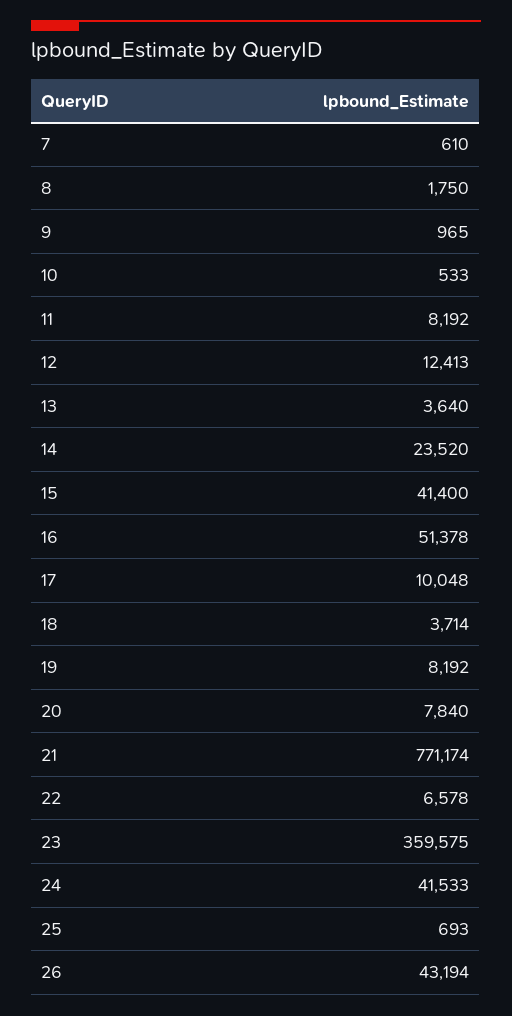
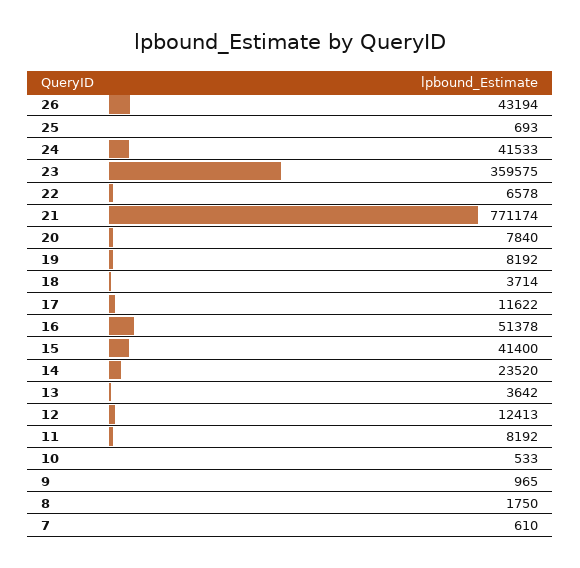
13: 3640 -> 3642
17: 10048 -> 11622

